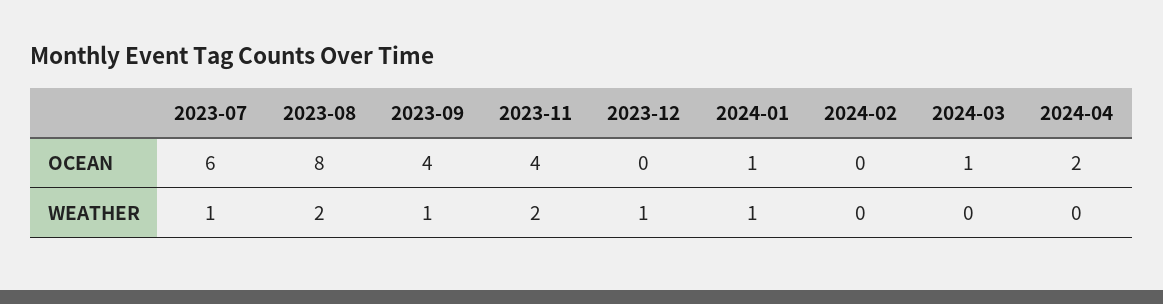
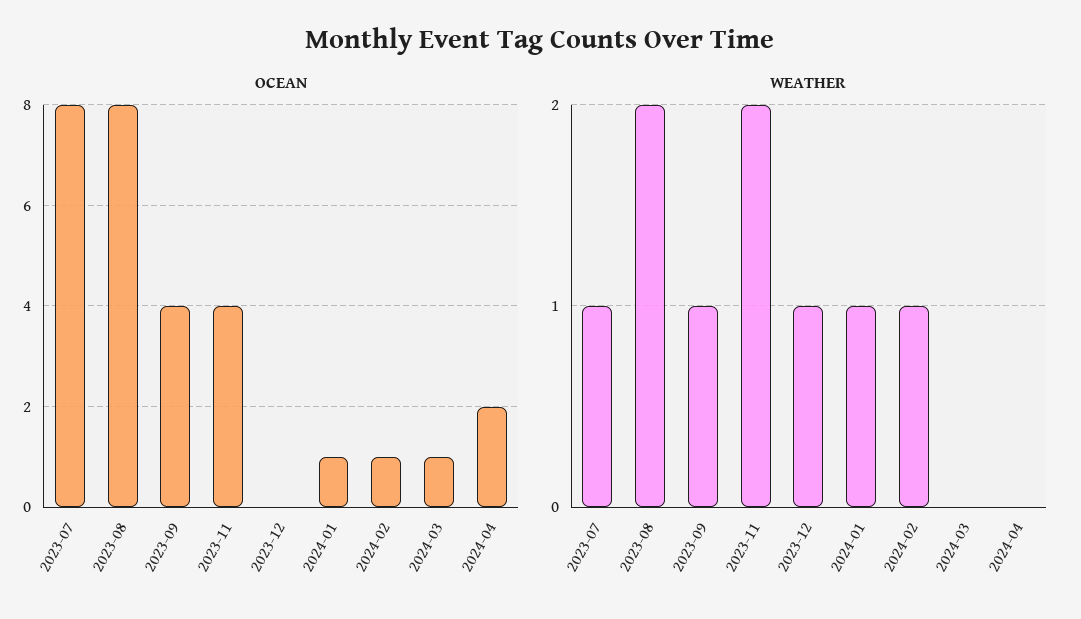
OCEAN, 2023-07: 6 -> 8
OCEAN, 2024-02: 0 -> 1
WEATHER, 2024-02: 0 -> 1

